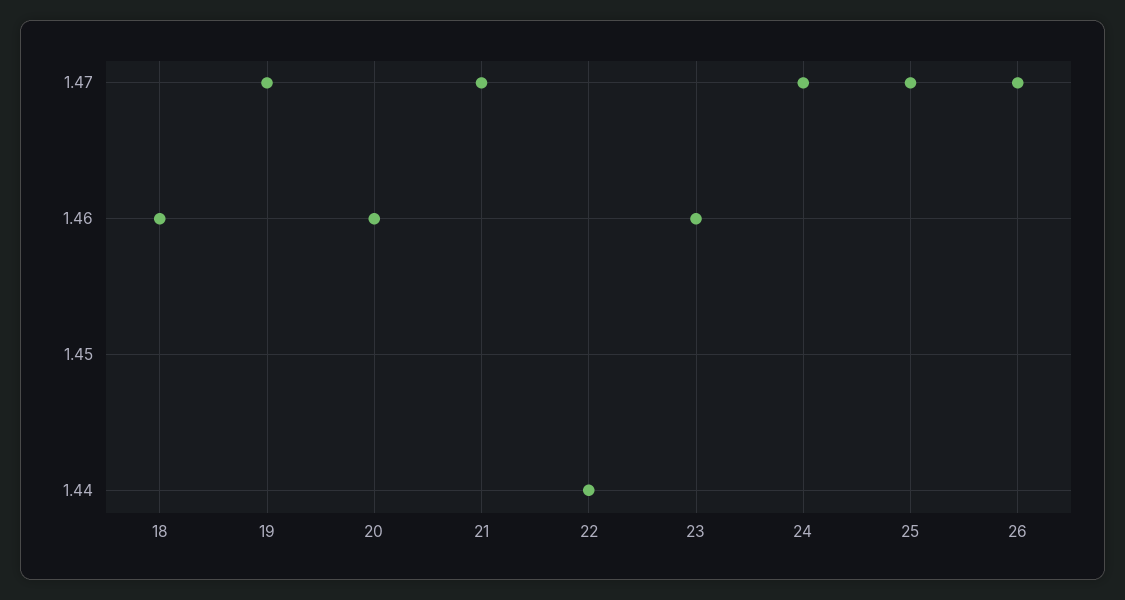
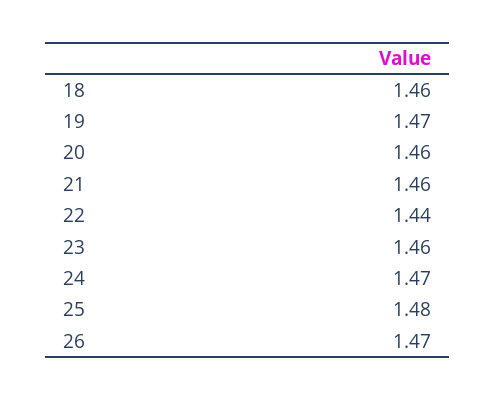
21: 1.47 -> 1.46
25: 1.47 -> 1.48

